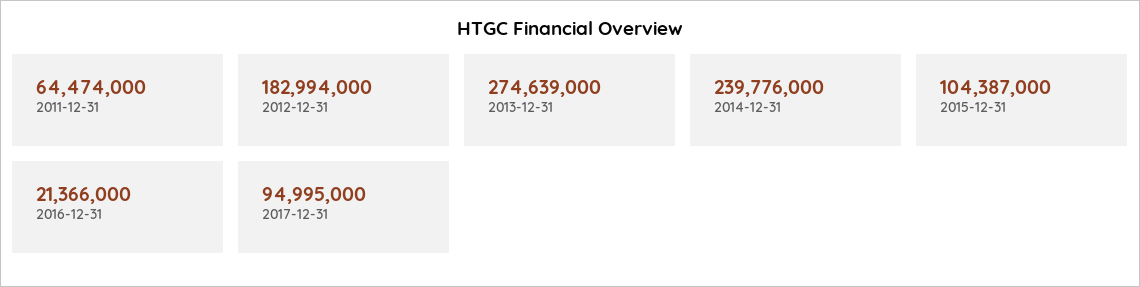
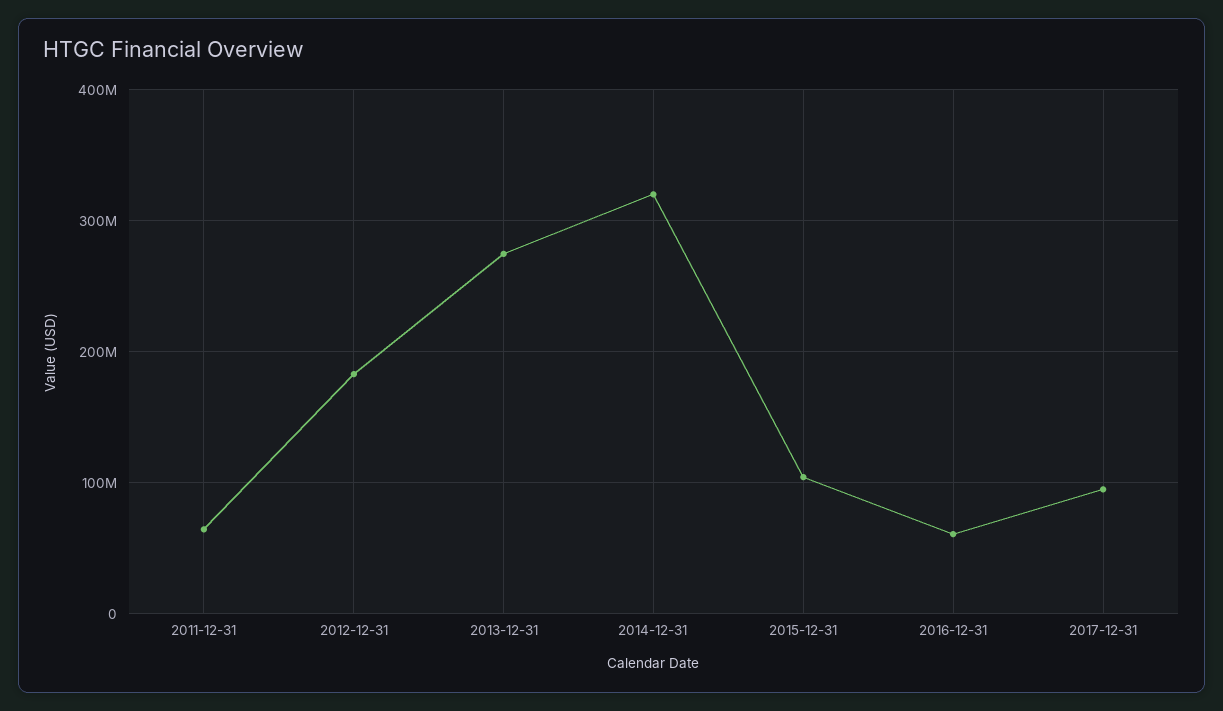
2014-12-31: 239776000 -> 320000000
2016-12-31: 21366000 -> 60000000

